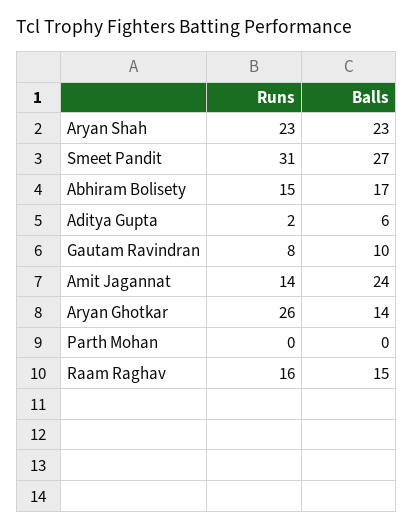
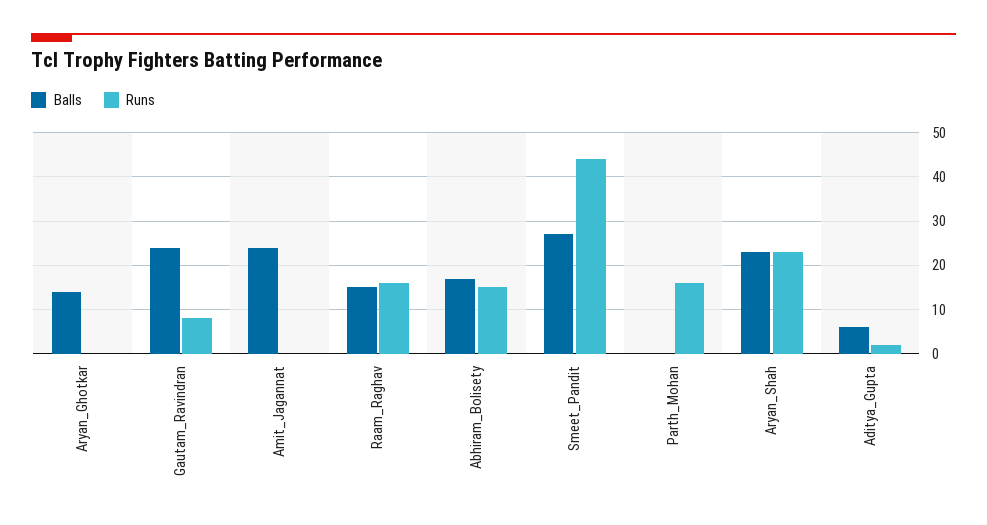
Runs, Smeet Pandit: 31 -> 45
Balls, Gautam Ravindran: 10 -> 25
Runs, Amit Jagannat: 14 -> 0
Runs, Aryan Ghotkar: 26 -> 0
Runs, Parth Mohan: 0 -> 15

